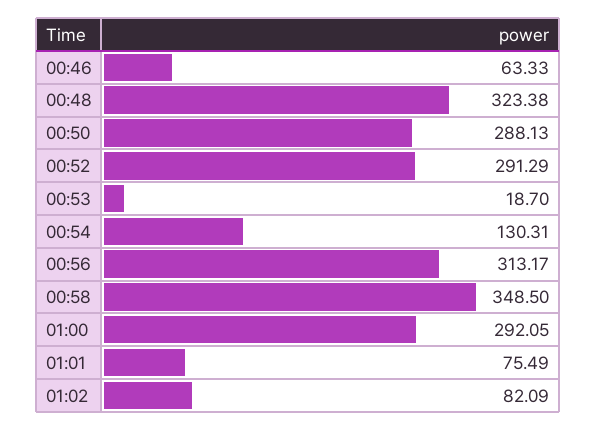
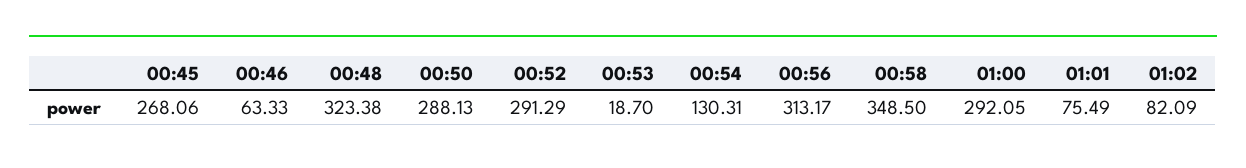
00:45: none -> 268.06

